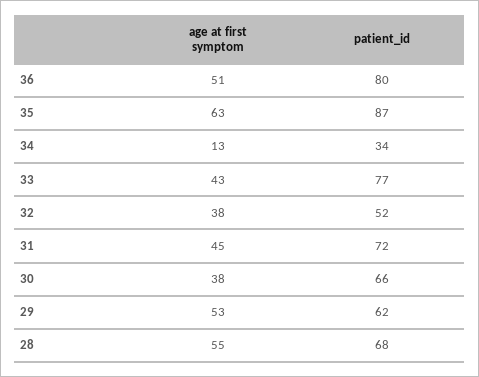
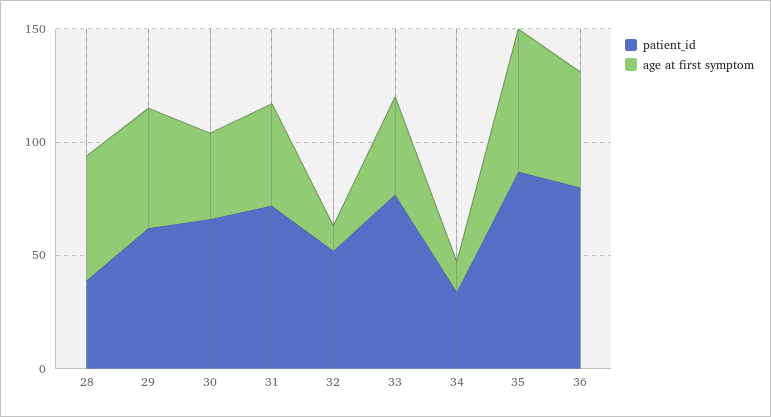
age at first symptom, 32: 38 -> 10
patient_id, 28: 68 -> 40

